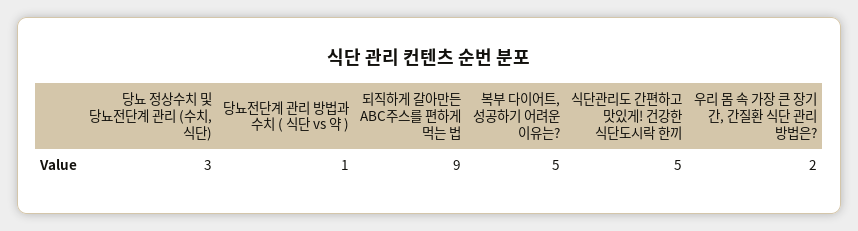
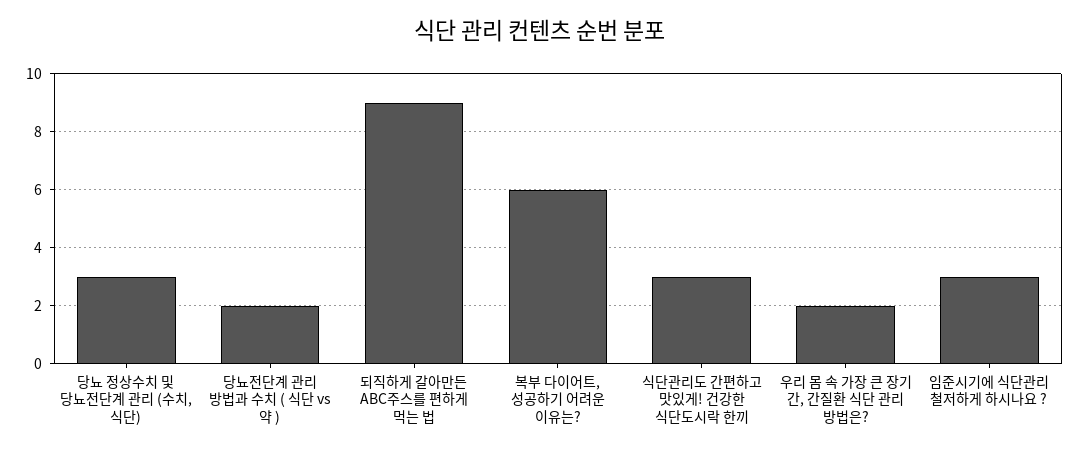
당뇨전단계 관리 방법과 수치 ( 식단 vs 약 ): 1 -> 2
복부 다이어트, 성공하기 어려운 이유는?: 5 -> 6
식단관리도 간편하고 맛있게! 건강한 식단도시락 한끼: 5 -> 3
임준시기에 식단관리 철저하게 하시나요 ?: none -> 3

